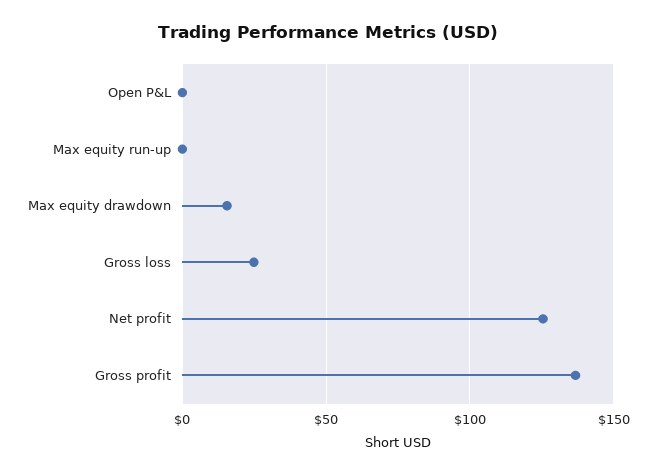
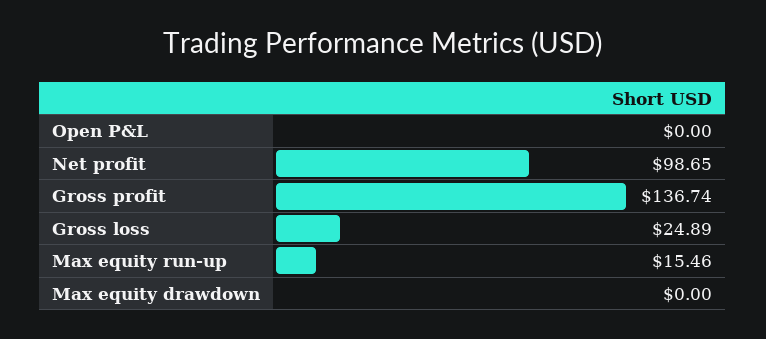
Max equity run-up: 0 -> 15.46
Max equity drawdown: 15 -> 0
Net profit: 125 -> 98.65

